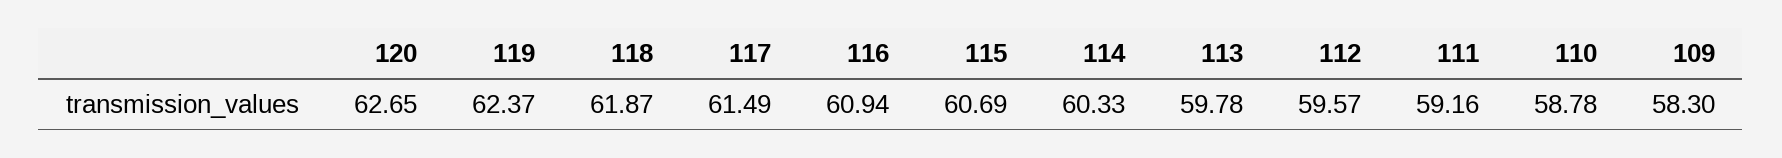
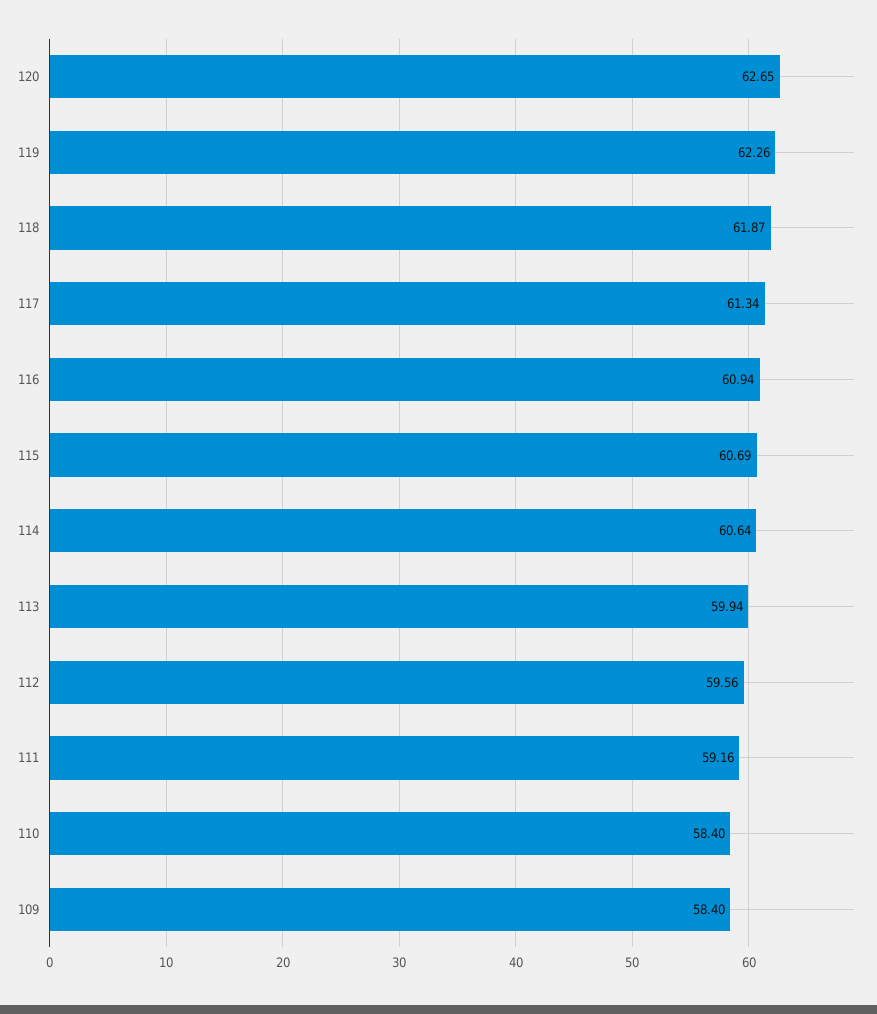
119: 62.37 -> 62.26
117: 61.49 -> 61.34
114: 60.33 -> 60.64
113: 59.78 -> 59.94
112: 59.57 -> 59.56
110: 58.78 -> 58.4
109: 58.3 -> 58.4

